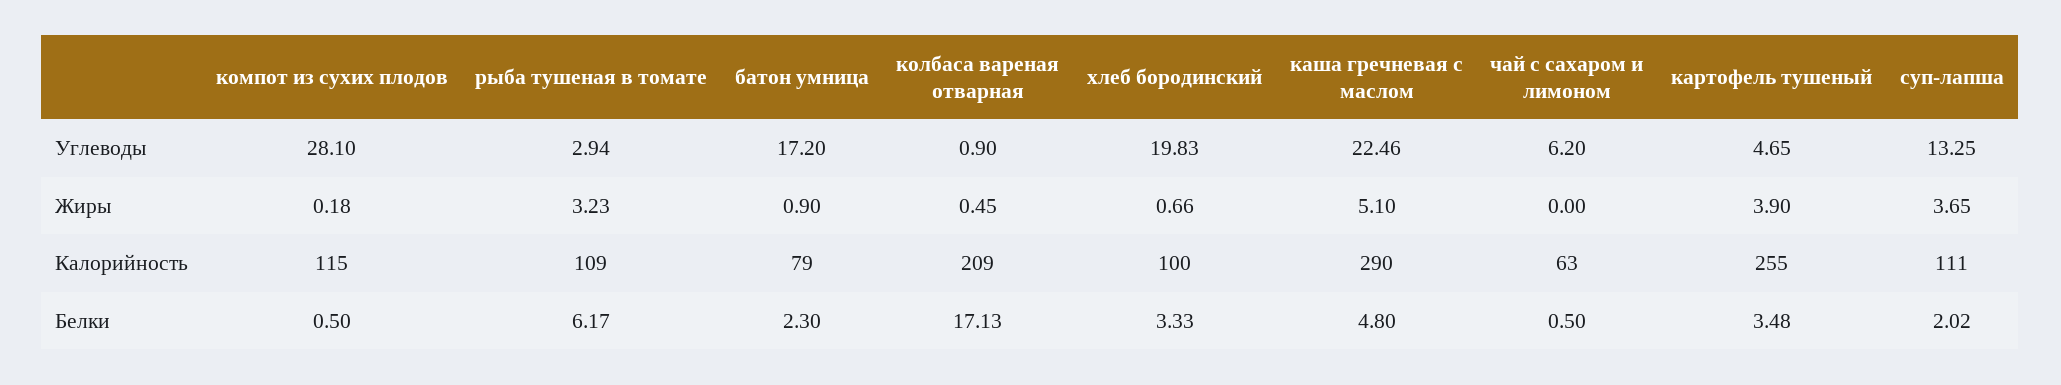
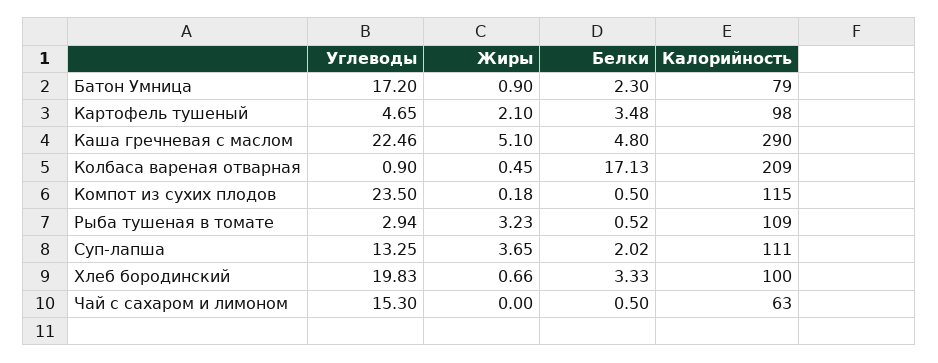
компот из сухих плодов, Углеводы: 28.1 -> 23.5
чай с сахаром и лимоном, Углеводы: 6.2 -> 15.3
картофель тушеный, Жиры: 3.9 -> 2.1
картофель тушеный, Калорийность: 255 -> 98
рыба тушеная в томате, Белки: 6.17 -> 0.52

